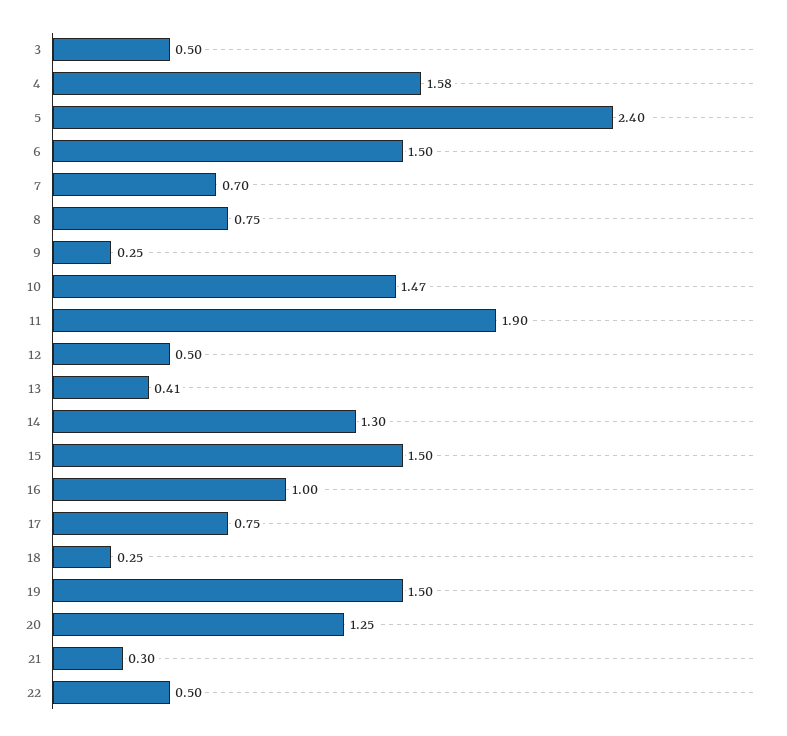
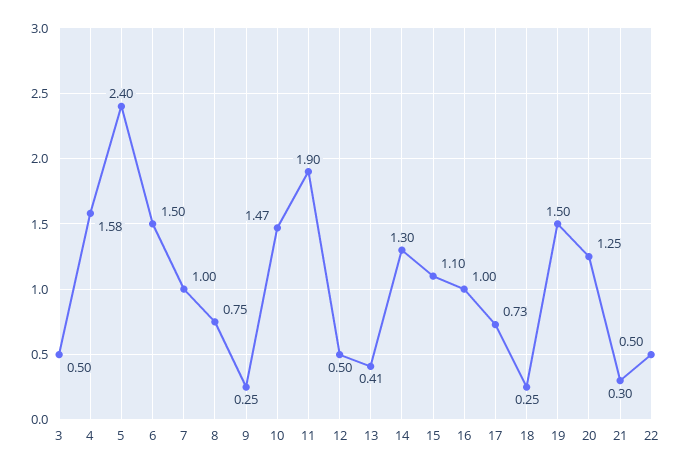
7: 0.7 -> 1
15: 1.5 -> 1.1
17: 0.75 -> 0.73

